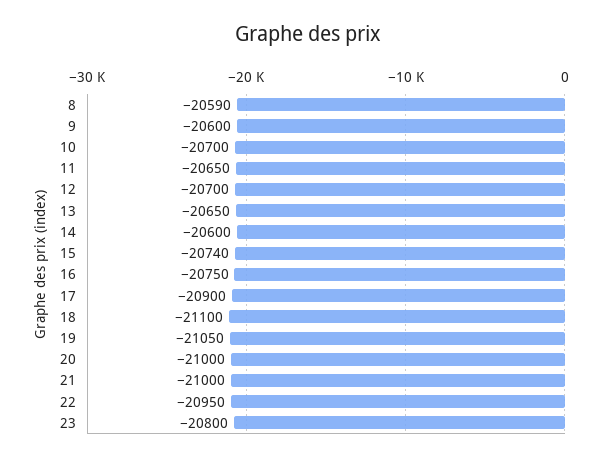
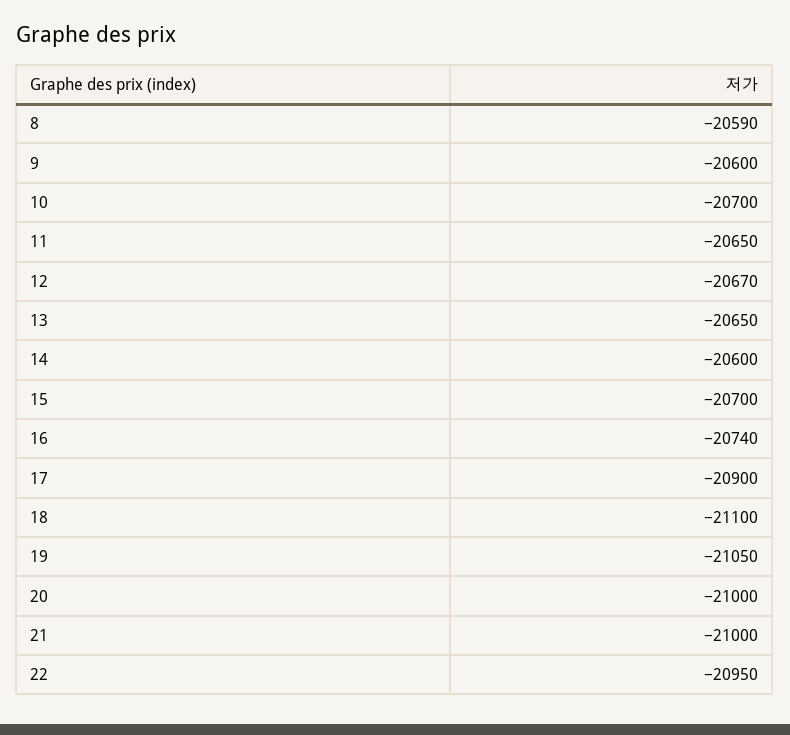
12: -20700 -> -20670
15: -20740 -> -20700
16: -20750 -> -20740
23: -20800 -> none

